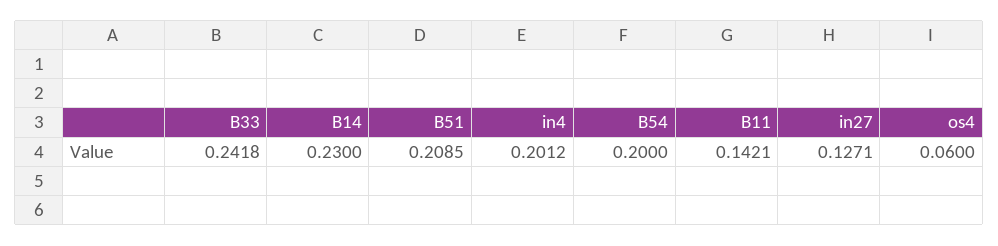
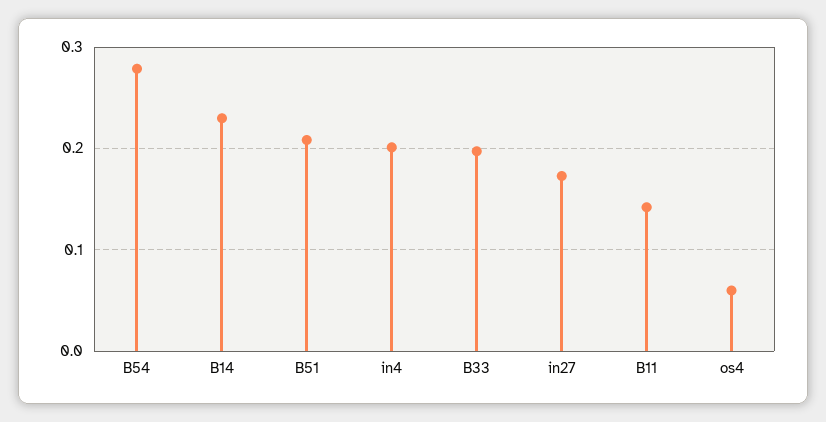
B33: 0.2418 -> 0.2
B54: 0.2 -> 0.28
in27: 0.1271 -> 0.17

